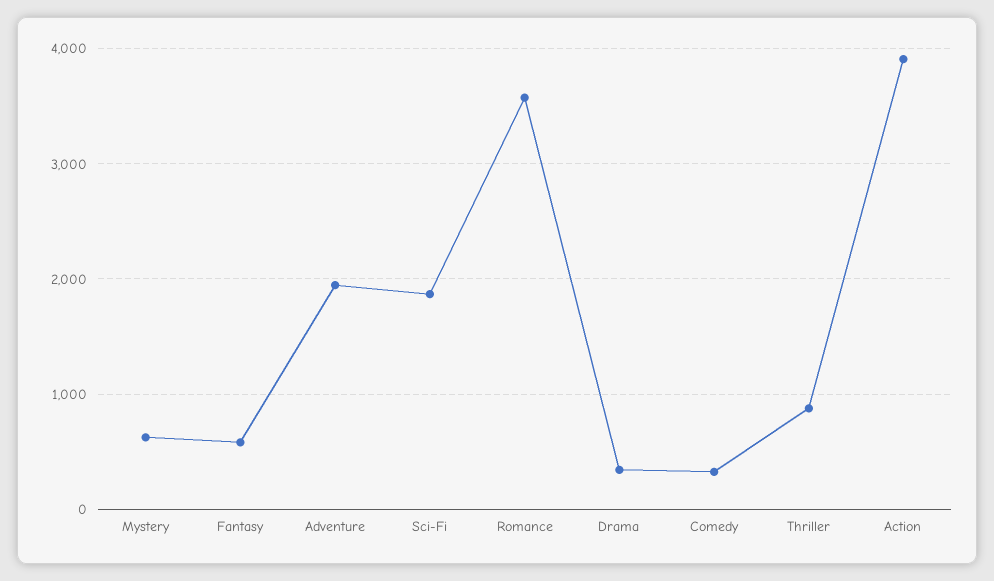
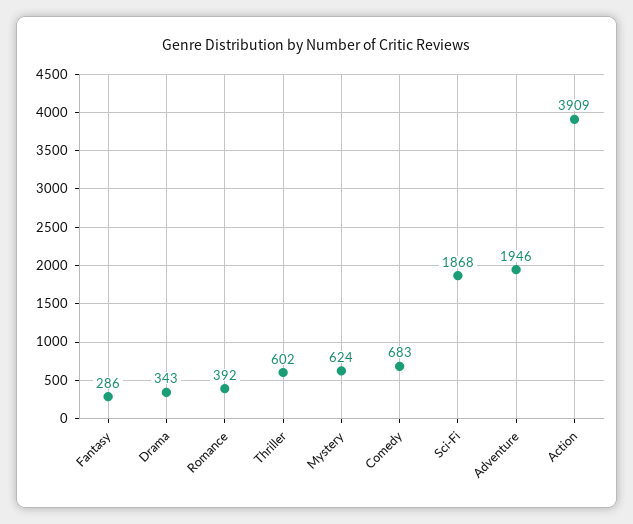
Fantasy: 600 -> 286
Romance: 3600 -> 392
Comedy: 300 -> 683
Thriller: 900 -> 602

